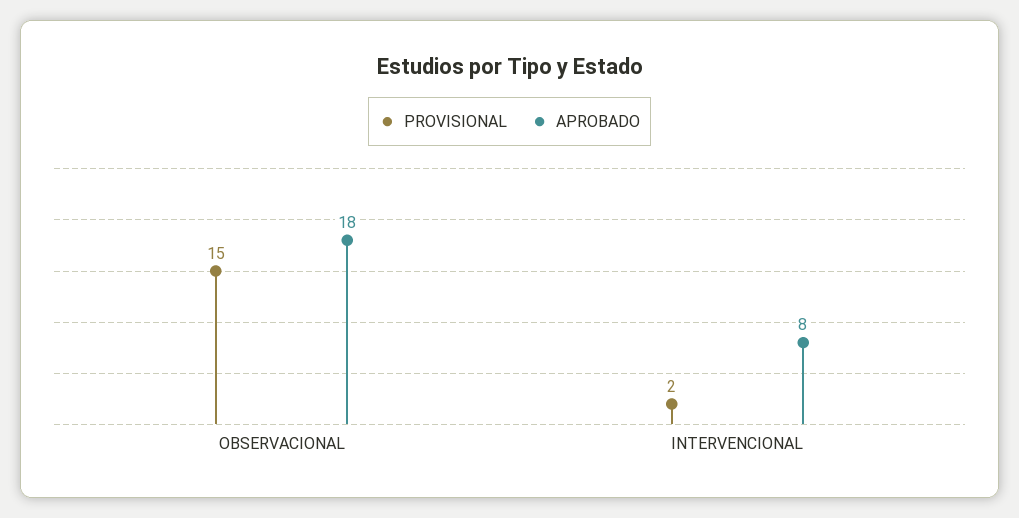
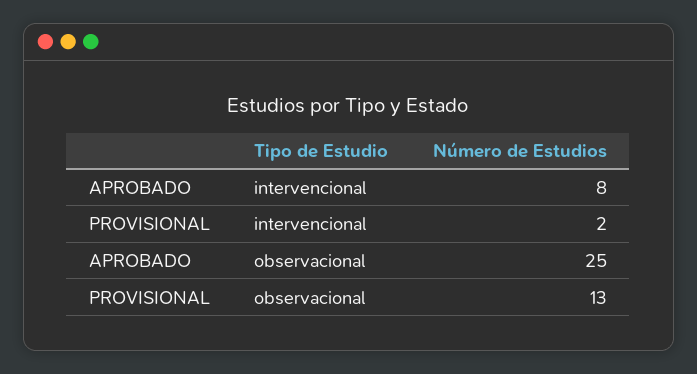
PROVISIONAL, OBSERVACIONAL: 15 -> 13
APROBADO, OBSERVACIONAL: 18 -> 25

